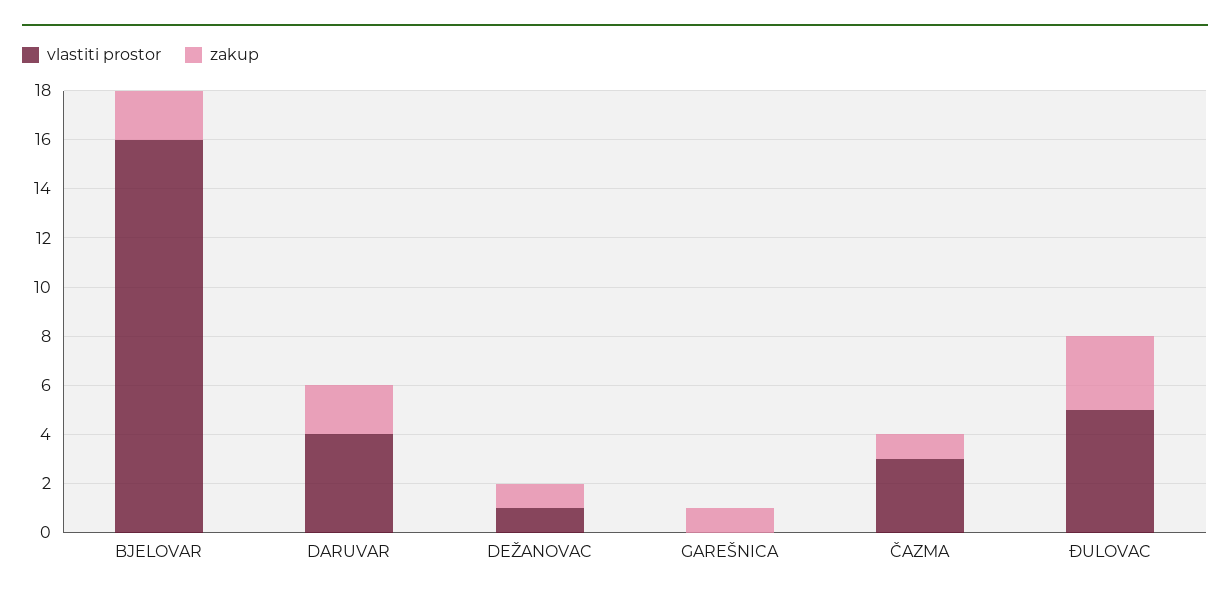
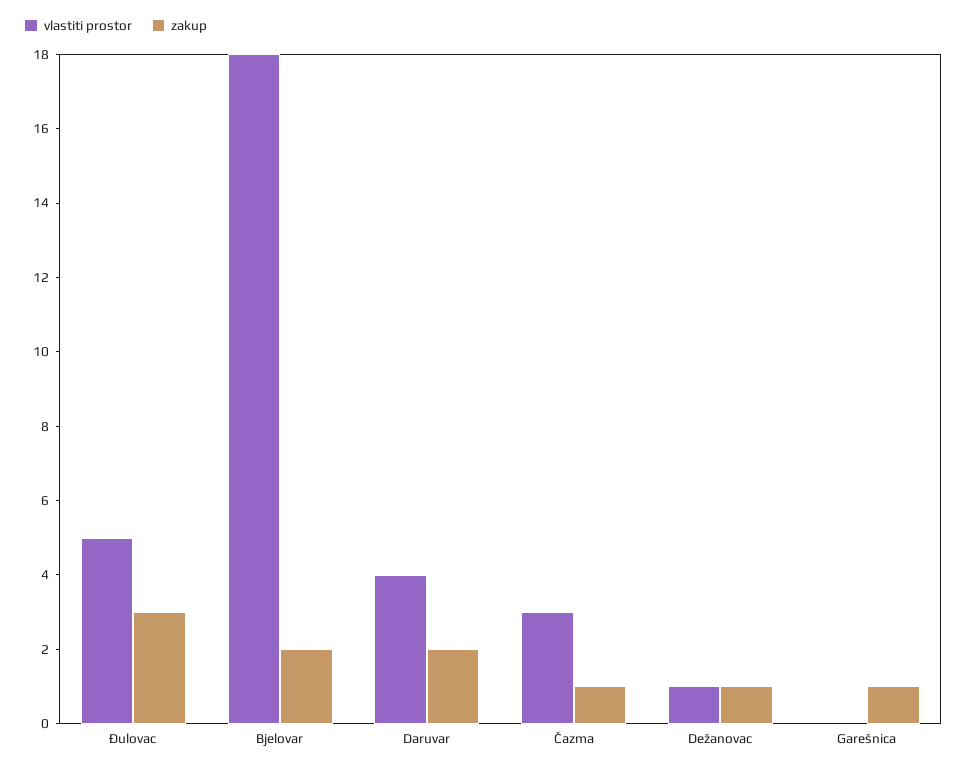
vlastiti prostor, BJELOVAR: 16 -> 18

